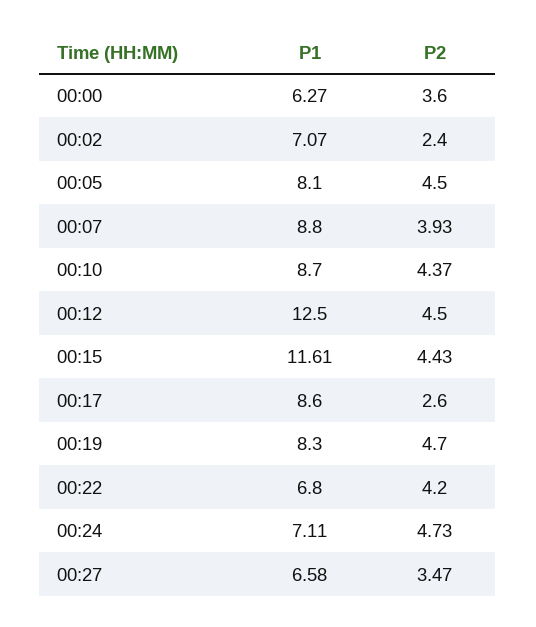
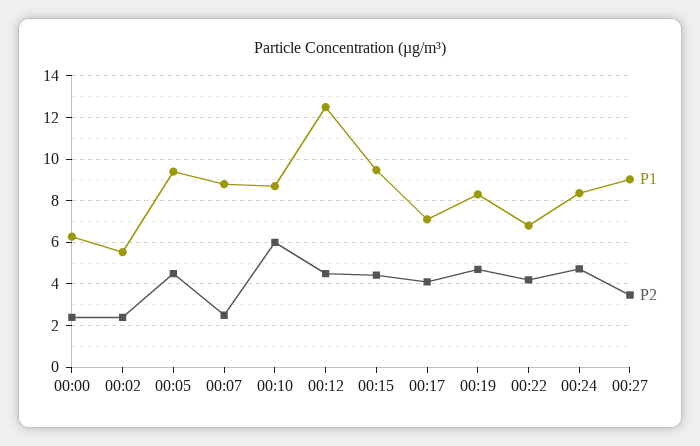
P2, 00:00: 3.6 -> 2.5
P1, 00:02: 7.07 -> 5.5
P1, 00:05: 8.1 -> 9.5
P2, 00:07: 3.93 -> 2.5
P2, 00:10: 4.37 -> 6
P1, 00:15: 11.61 -> 9.5
P1, 00:17: 8.6 -> 7
P2, 00:17: 2.6 -> 4
P1, 00:24: 7.11 -> 8.5
P1, 00:27: 6.58 -> 9

